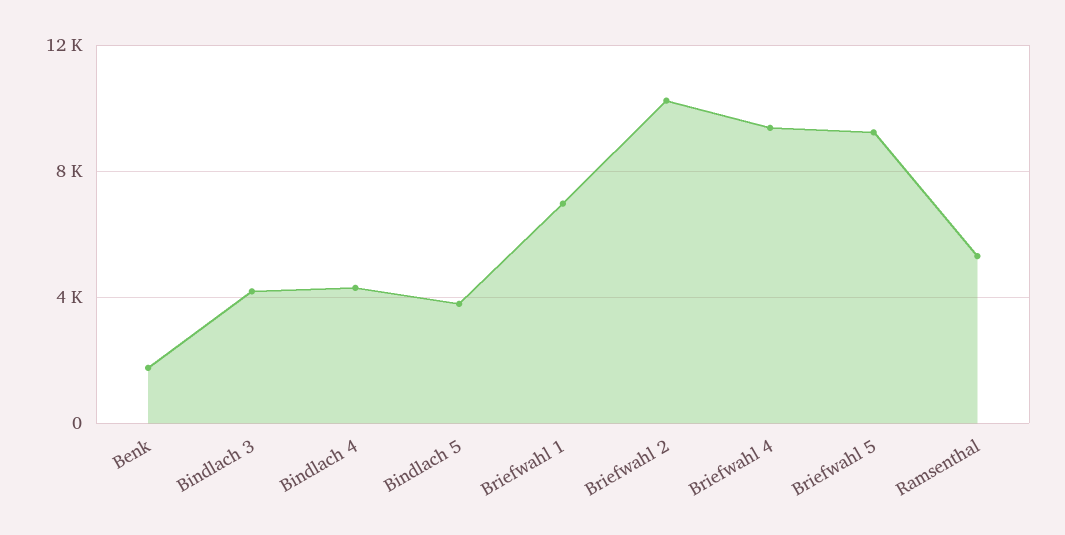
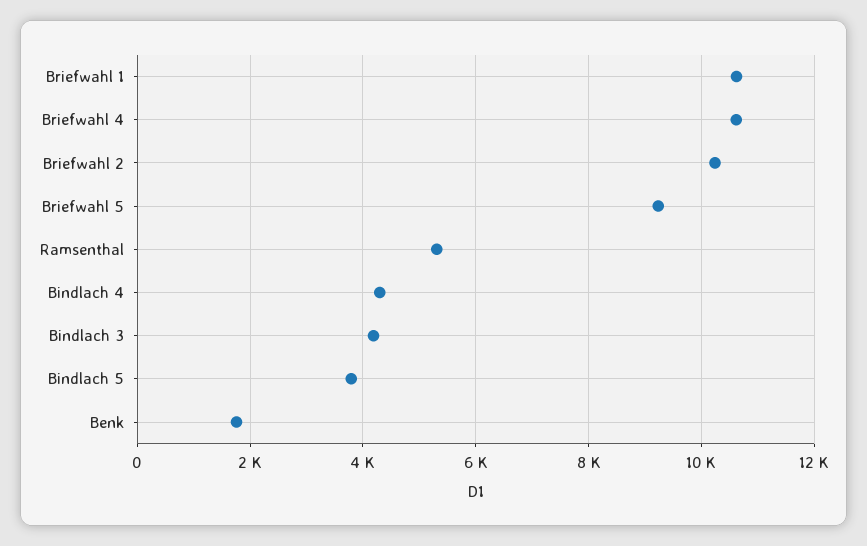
Briefwahl 1: 7000 -> 10600
Briefwahl 4: 9500 -> 10600

